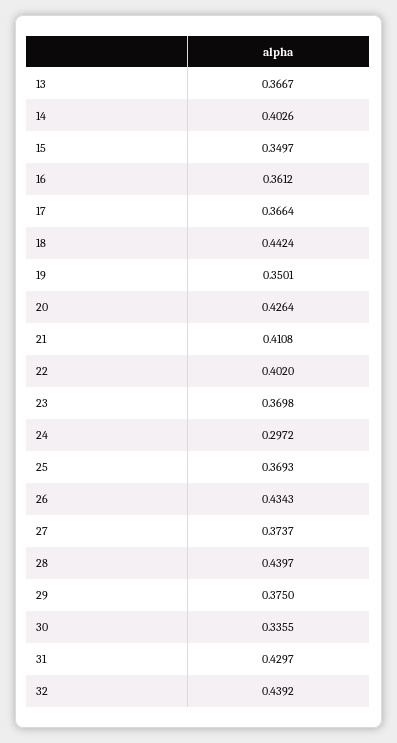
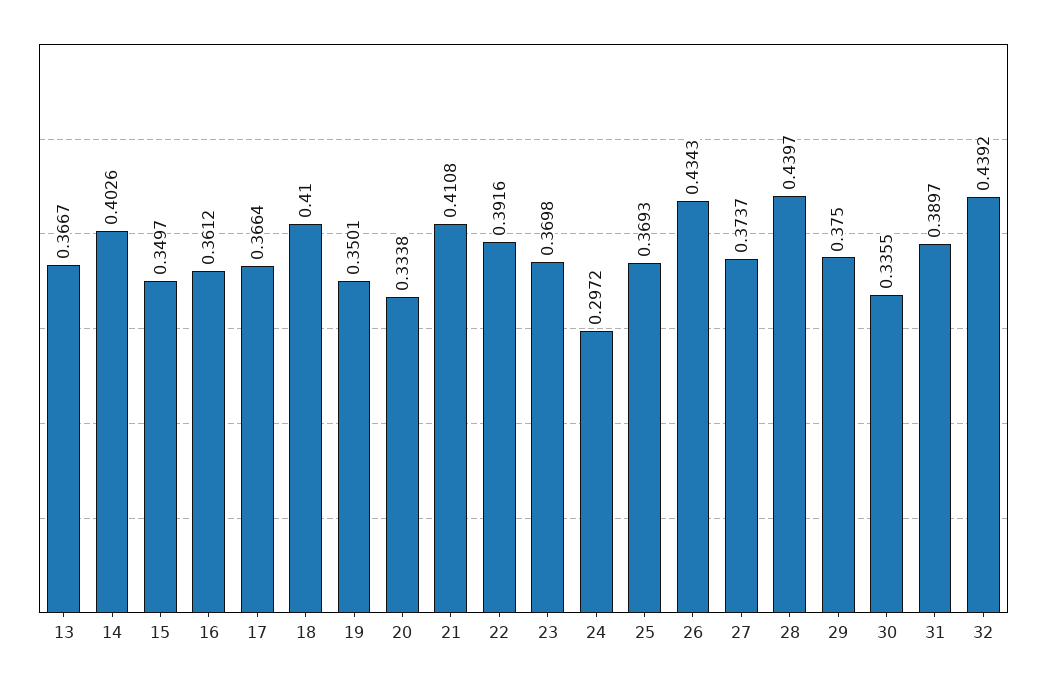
18: 0.4424 -> 0.41
20: 0.4264 -> 0.3338
22: 0.402 -> 0.3916
31: 0.4297 -> 0.3897

